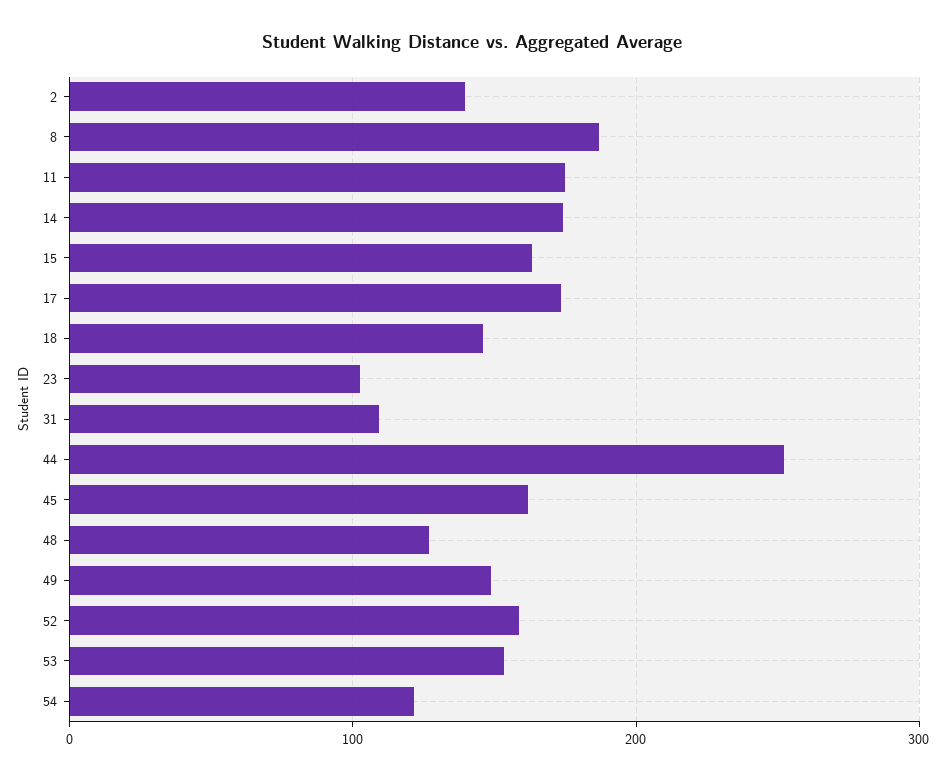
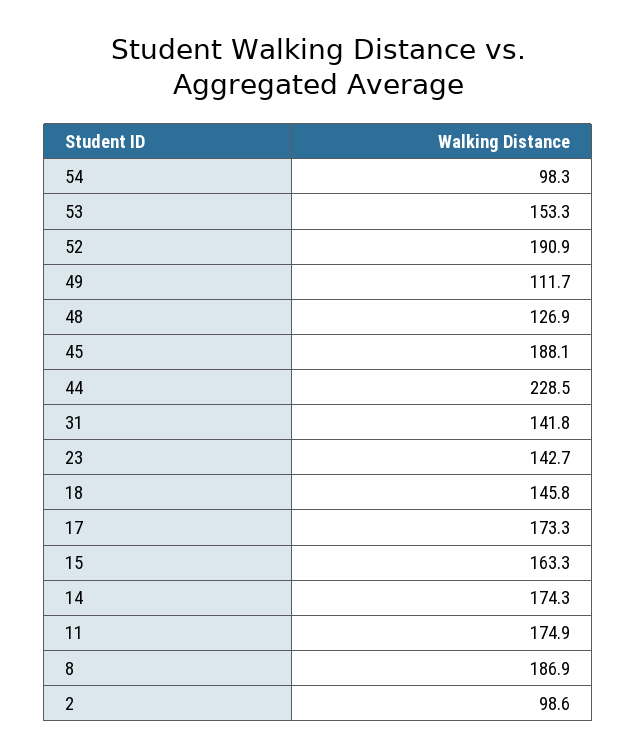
2: 140 -> 98.6
23: 100 -> 142.7
31: 110 -> 141.8
44: 250 -> 228.5
45: 160 -> 188.1
49: 150 -> 111.7
52: 160 -> 190.9
54: 120 -> 98.3

